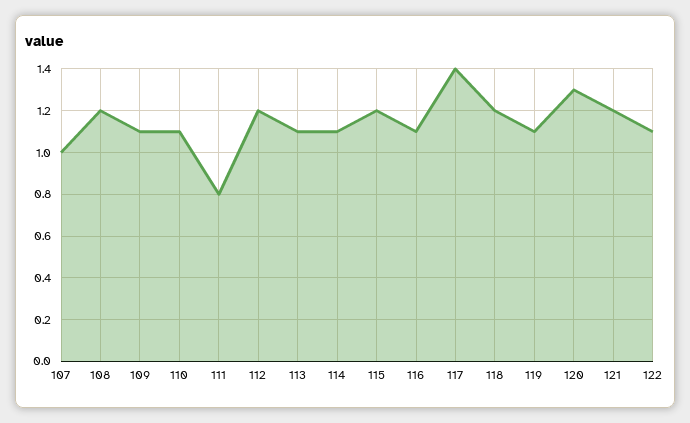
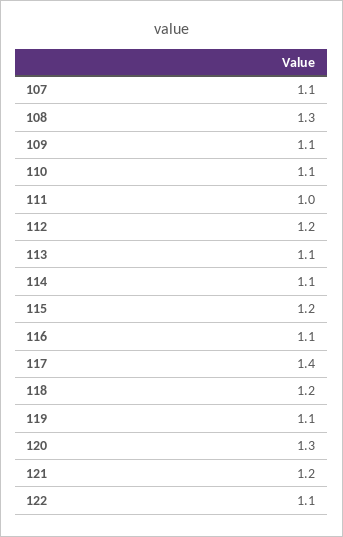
107: 1 -> 1.1
108: 1.2 -> 1.3
111: 0.8 -> 1

